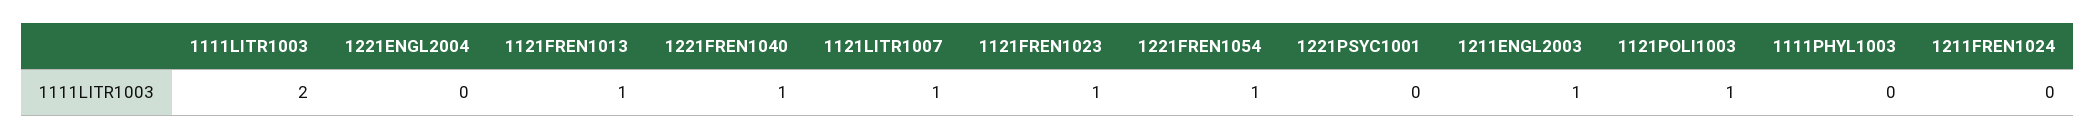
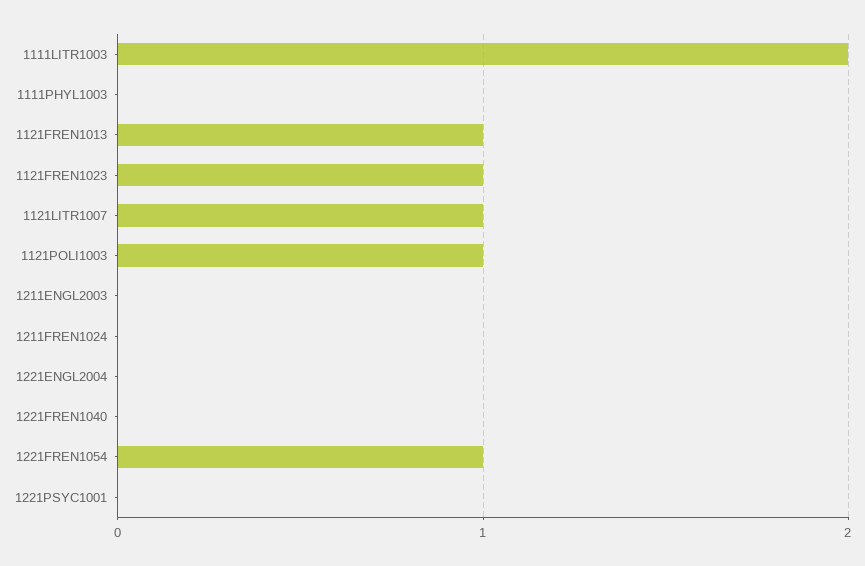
1221FREN1040: 1 -> 0
1211ENGL2003: 1 -> 0

